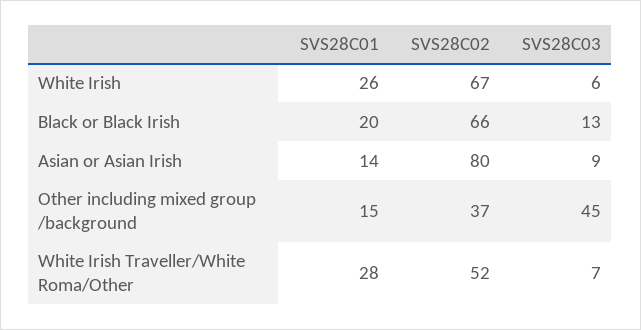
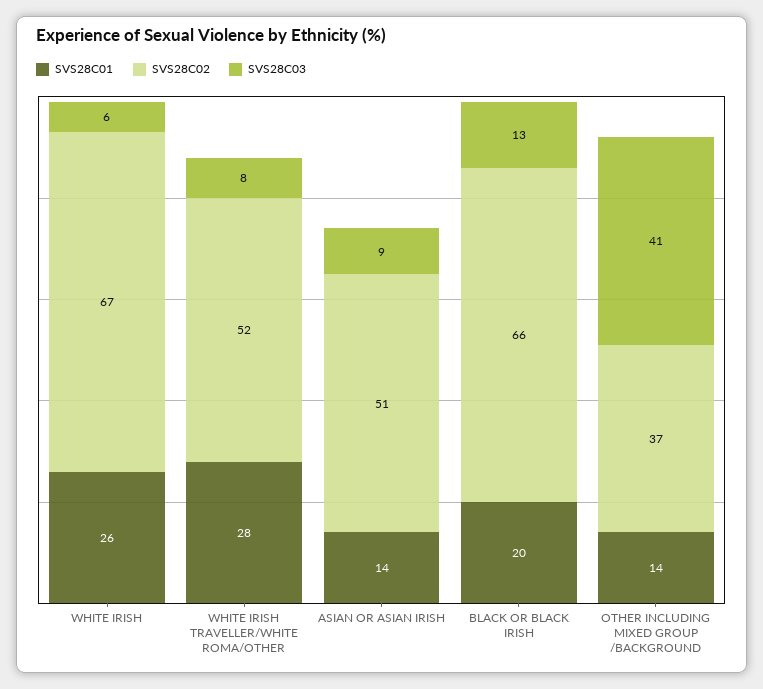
SVS28C02, Asian or Asian Irish: 80 -> 51
SVS28C01, Other including mixed group /background: 15 -> 14
SVS28C03, Other including mixed group /background: 45 -> 41
SVS28C03, White Irish Traveller/White Roma/Other: 7 -> 8

